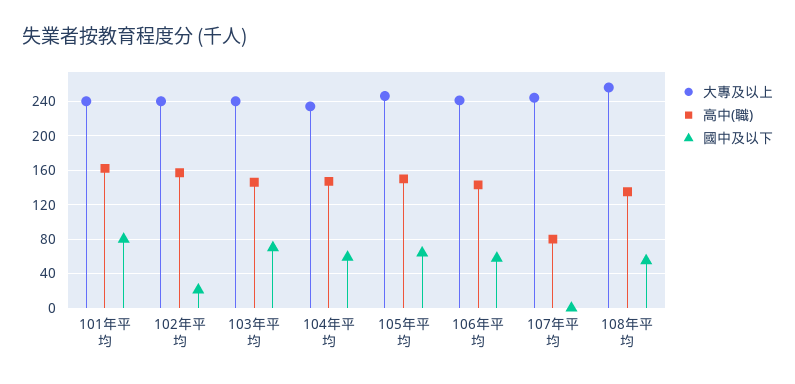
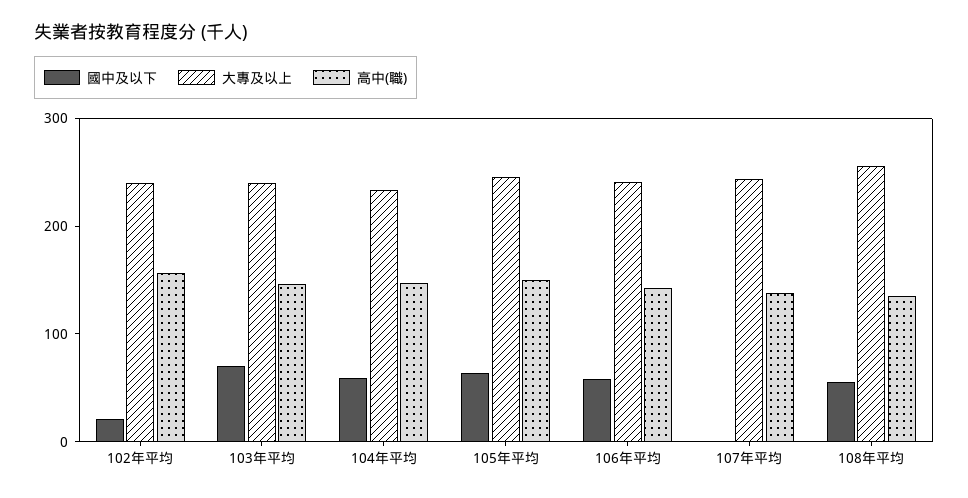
大專及以上, 101年平均: 240 -> none
高中(職), 101年平均: 160 -> none
國中及以下, 101年平均: 80 -> none
高中(職), 107年平均: 80 -> 140

